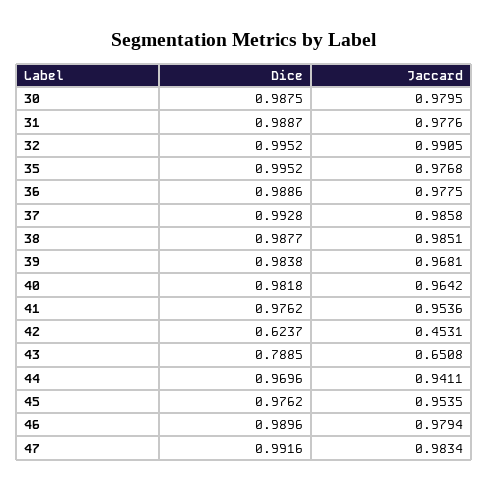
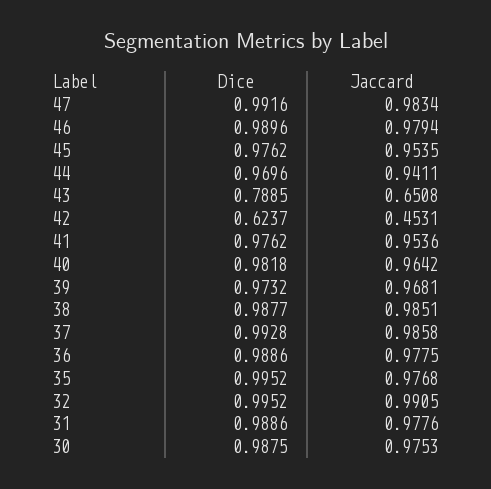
Jaccard, 30: 0.9795 -> 0.9753
Dice, 31: 0.9887 -> 0.9886
Dice, 39: 0.9838 -> 0.9732

